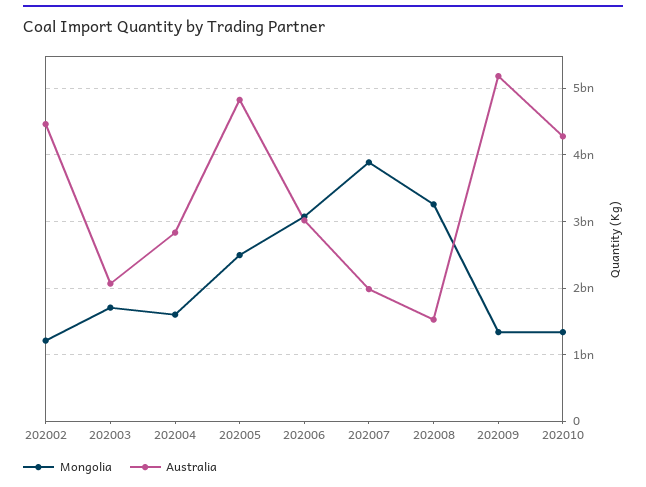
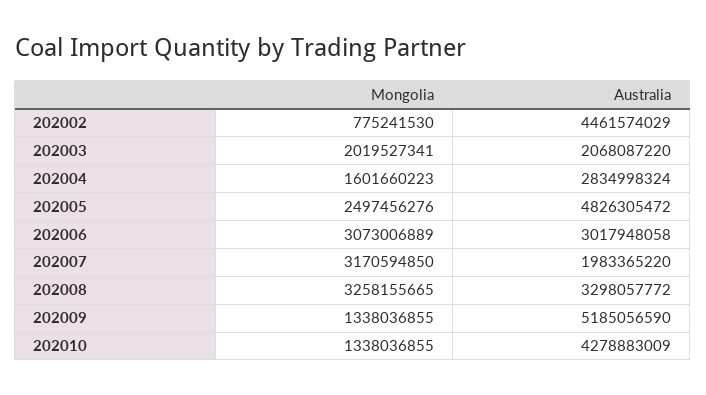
Mongolia, 202002: 1200000000 -> 775241530
Mongolia, 202003: 1700000000 -> 2019527341
Mongolia, 202007: 3900000000 -> 3170594850
Australia, 202008: 1500000000 -> 3298057772

